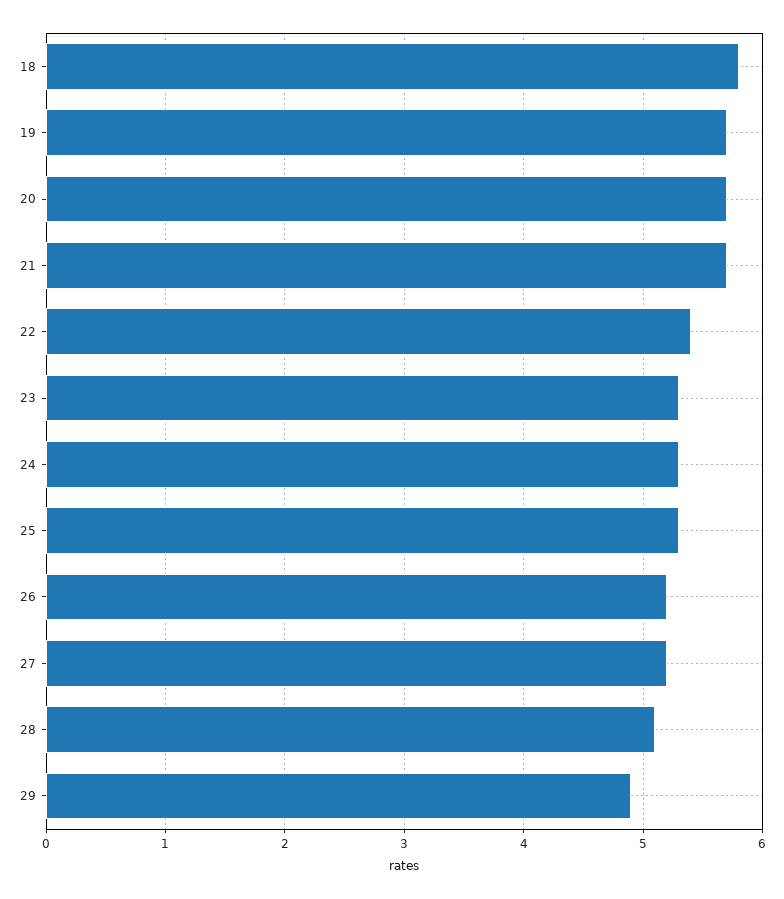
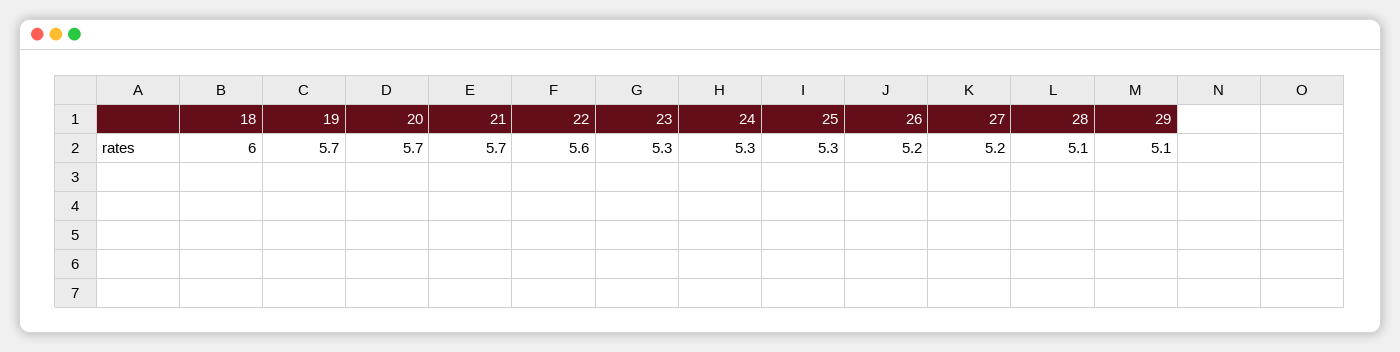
18: 5.8 -> 6
22: 5.4 -> 5.6
29: 4.9 -> 5.1

